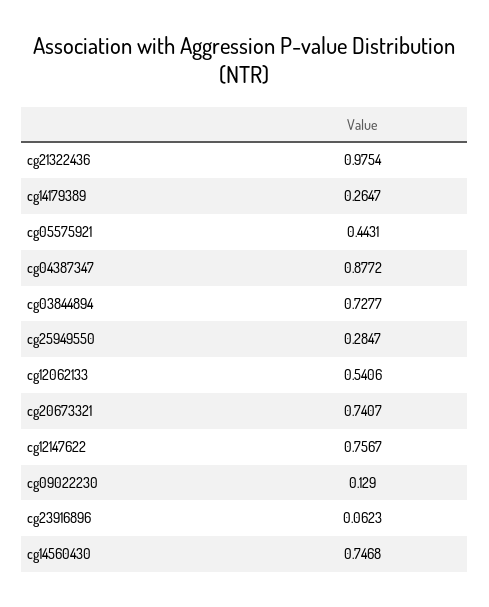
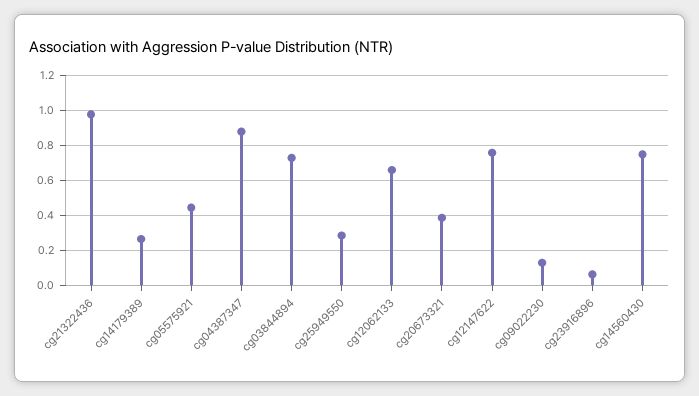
cg12062133: 0.5406 -> 0.65
cg20673321: 0.7407 -> 0.4

